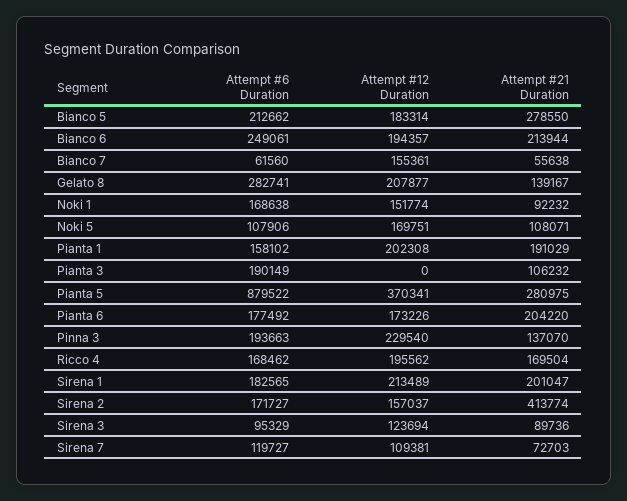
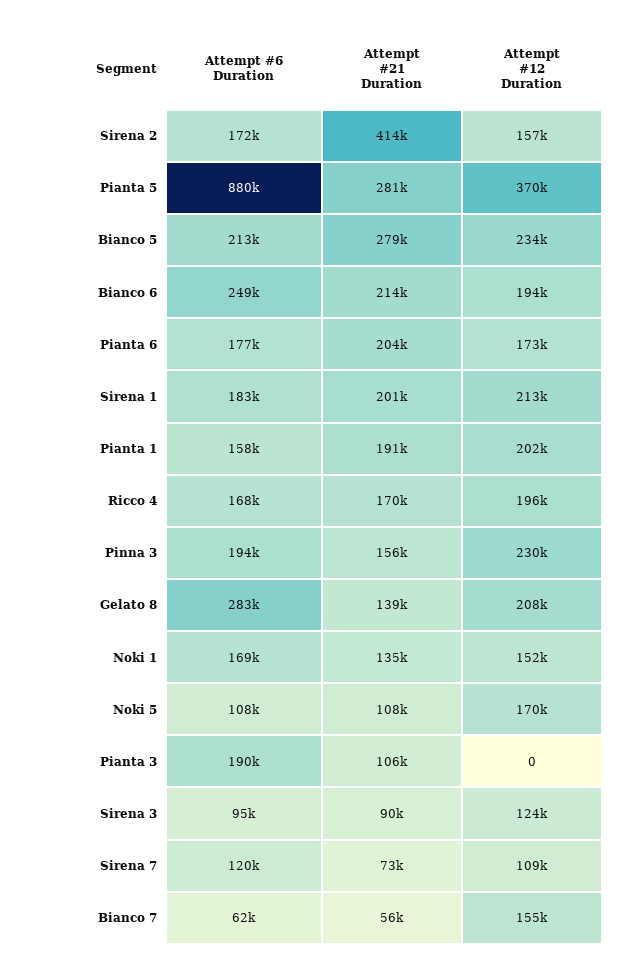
Attempt #12 Duration, Bianco 5: 183314 -> 234000
Attempt #21 Duration, Noki 1: 92232 -> 135000
Attempt #21 Duration, Pinna 3: 137070 -> 156000

